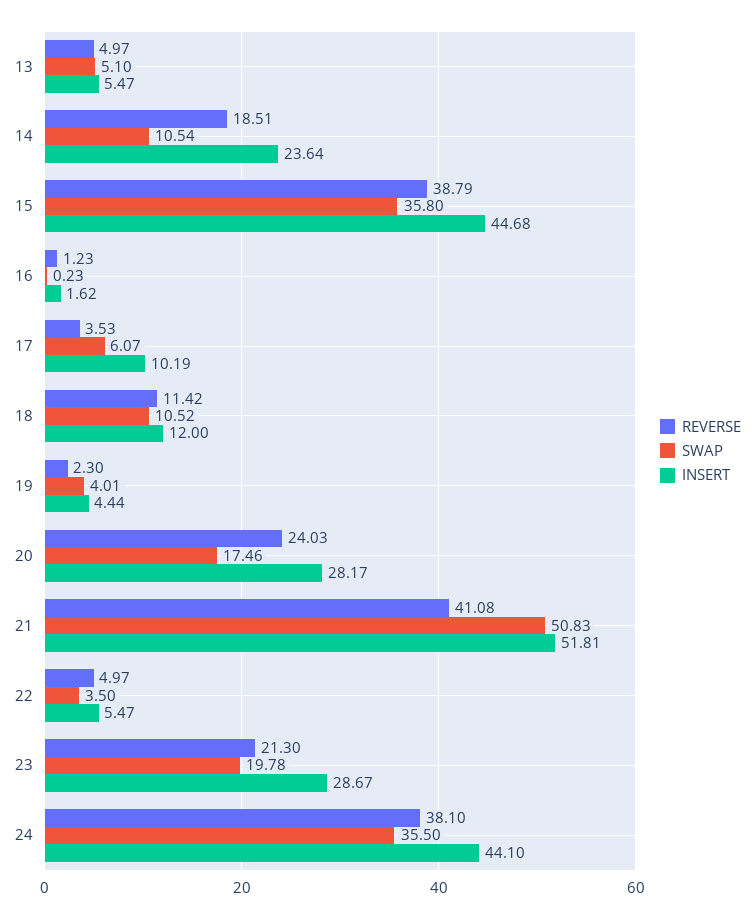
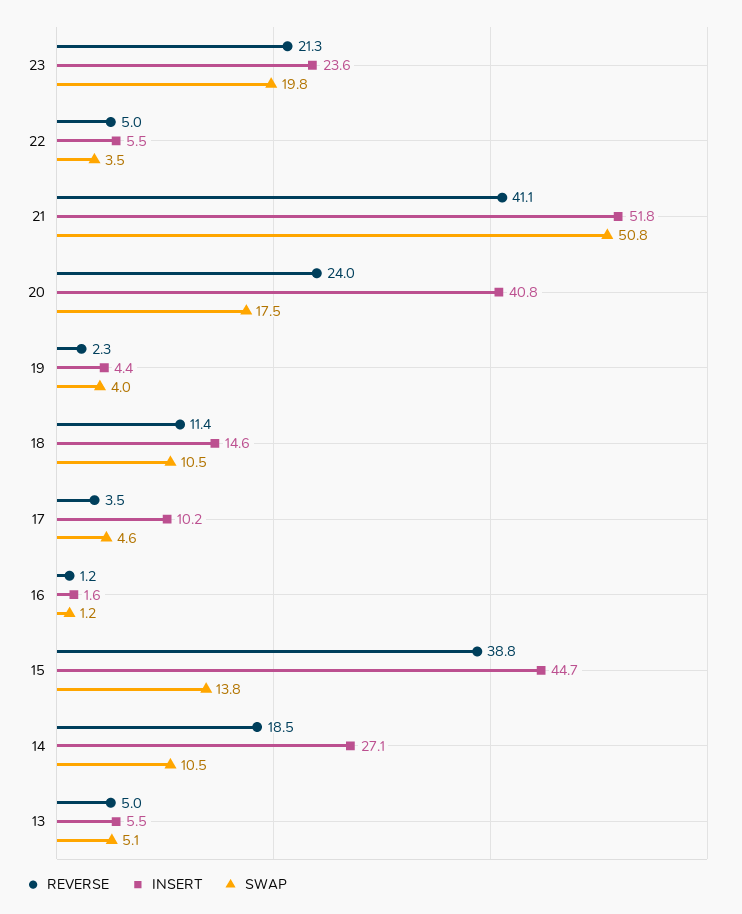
INSERT, 14: 23.64 -> 27.1
SWAP, 15: 35.8 -> 13.8
SWAP, 16: 0.23 -> 1.2
SWAP, 17: 6.07 -> 4.6
INSERT, 18: 12 -> 14.6
INSERT, 20: 28.17 -> 40.8
INSERT, 23: 28.67 -> 23.6
REVERSE, 24: 38.1 -> none
SWAP, 24: 35.5 -> none
INSERT, 24: 44.1 -> none

